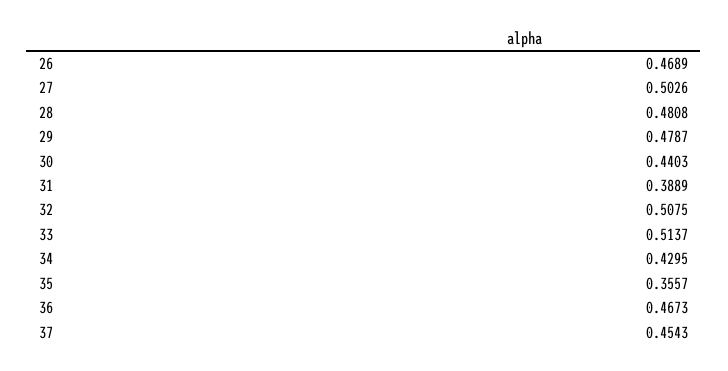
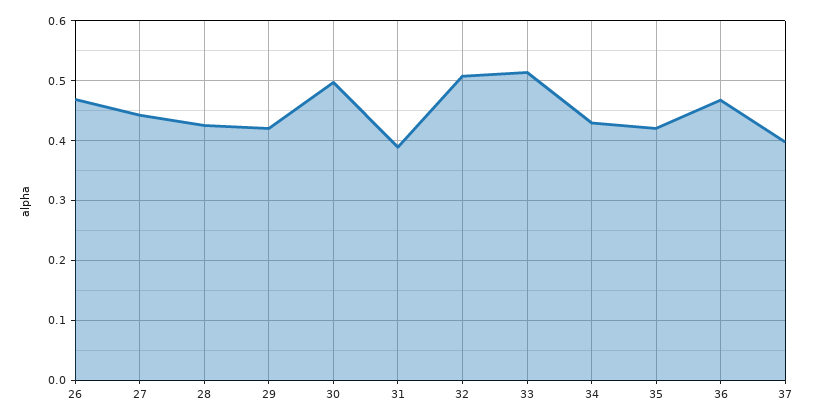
27: 0.5026 -> 0.44
28: 0.4808 -> 0.42
29: 0.4787 -> 0.42
30: 0.4403 -> 0.5
35: 0.3557 -> 0.42
37: 0.4543 -> 0.4

